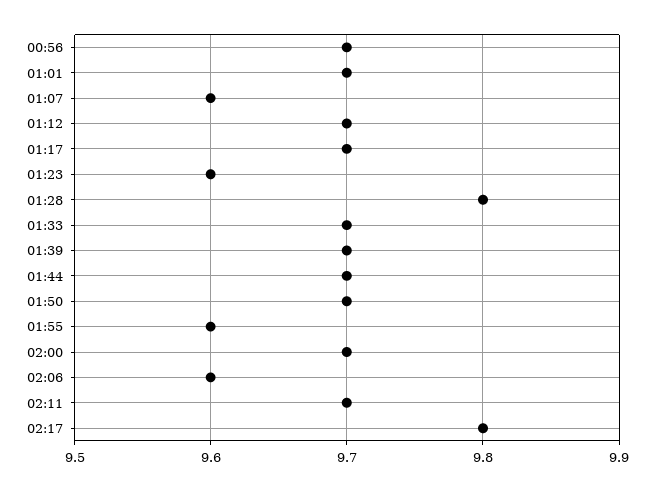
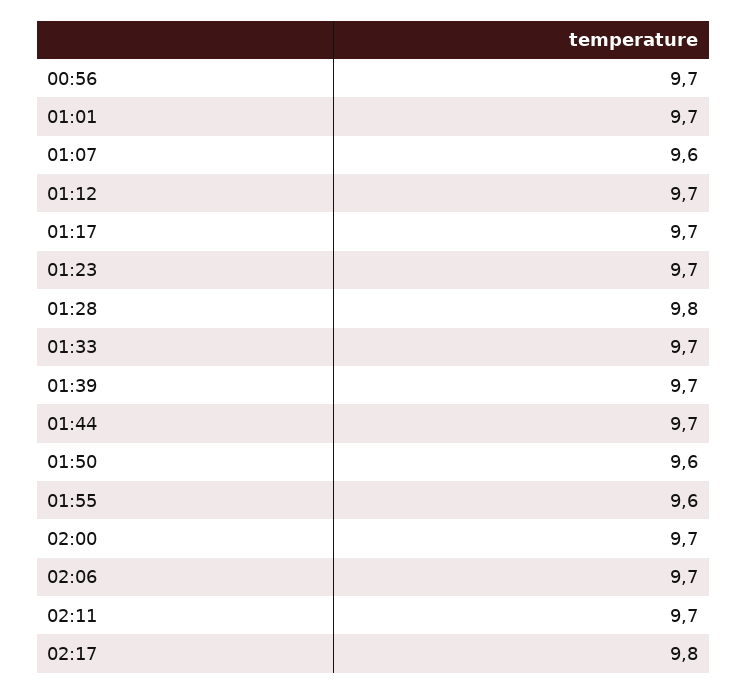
01:23: 9.6 -> 9.7
01:50: 9.7 -> 9.6
02:06: 9.6 -> 9.7

